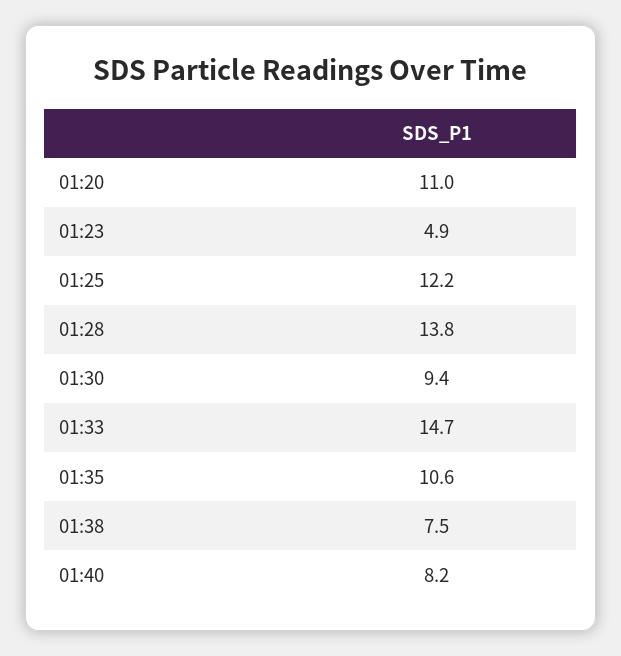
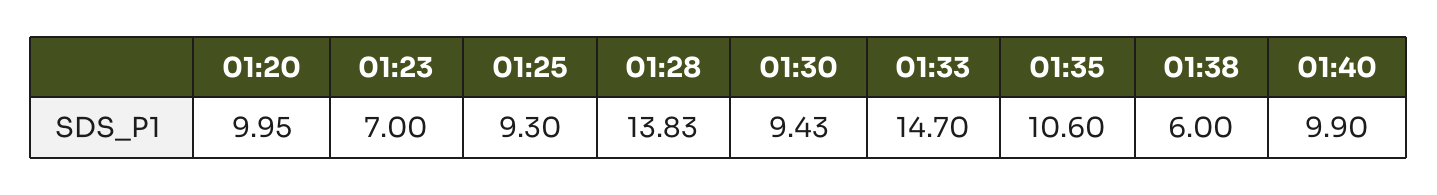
01:20: 11 -> 9.95
01:23: 4.9 -> 7
01:25: 12.2 -> 9.3
01:38: 7.5 -> 6
01:40: 8.2 -> 9.9

